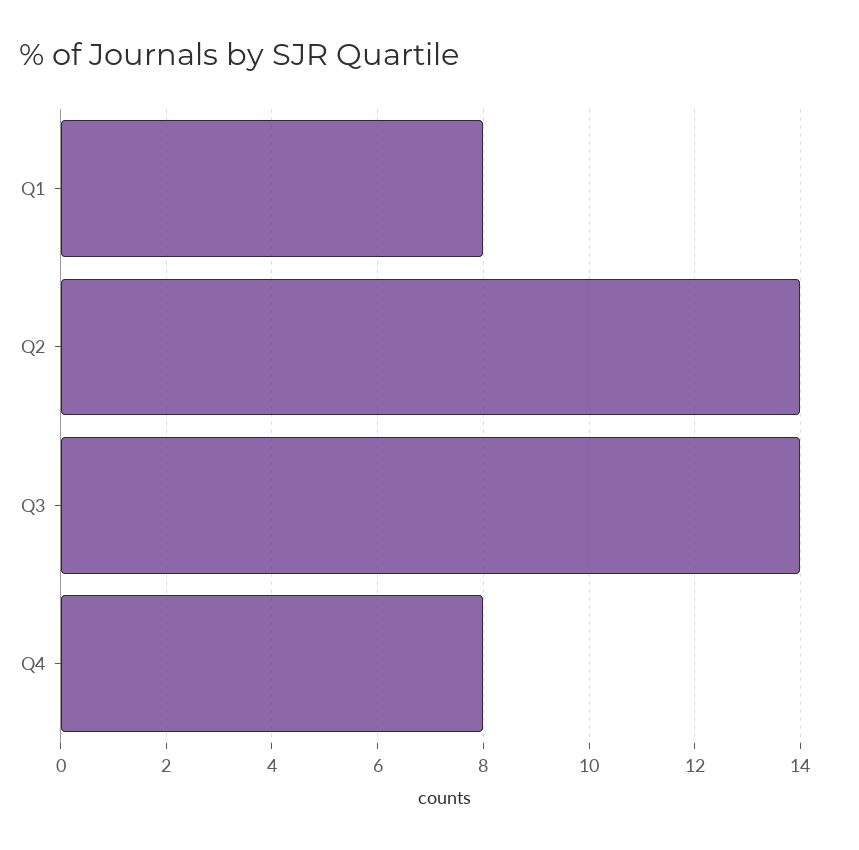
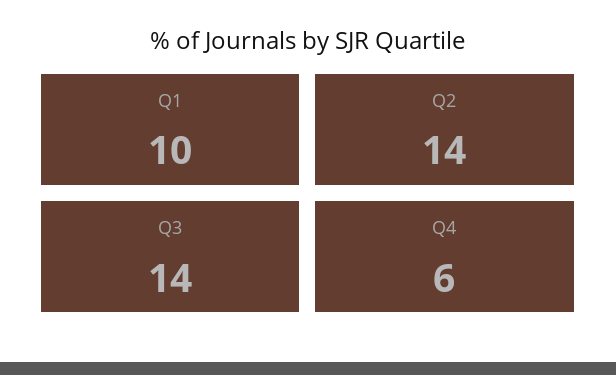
Q1: 8 -> 10
Q4: 8 -> 6

